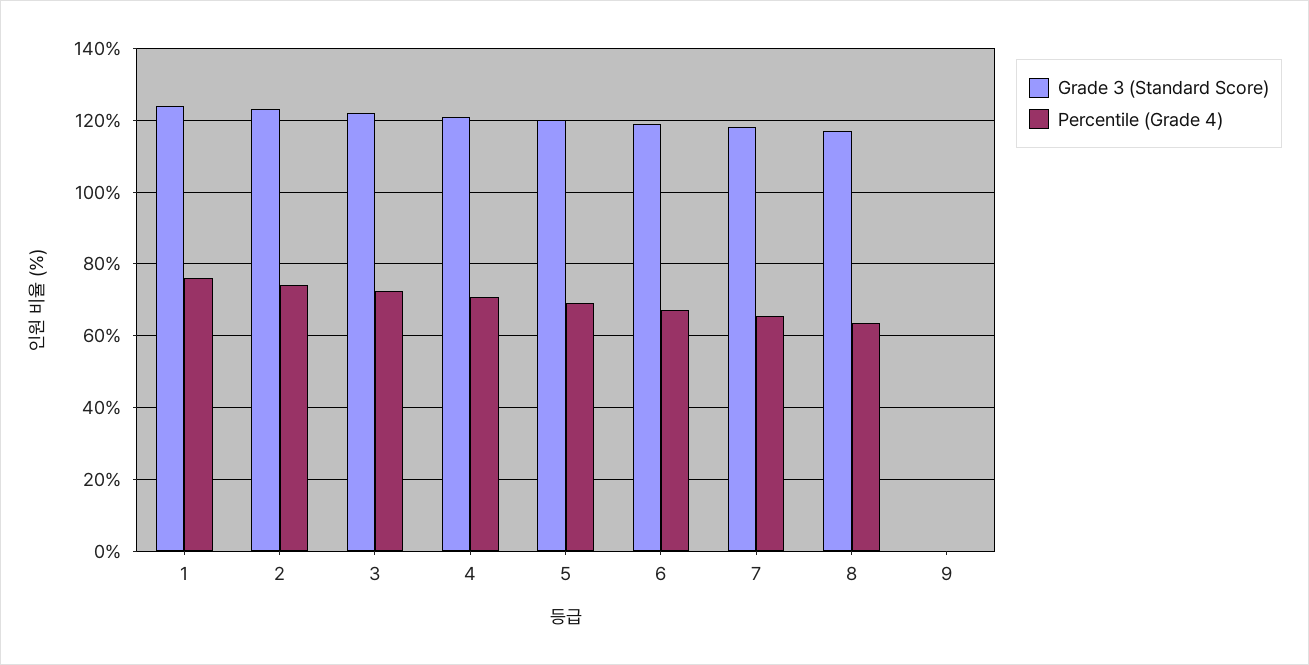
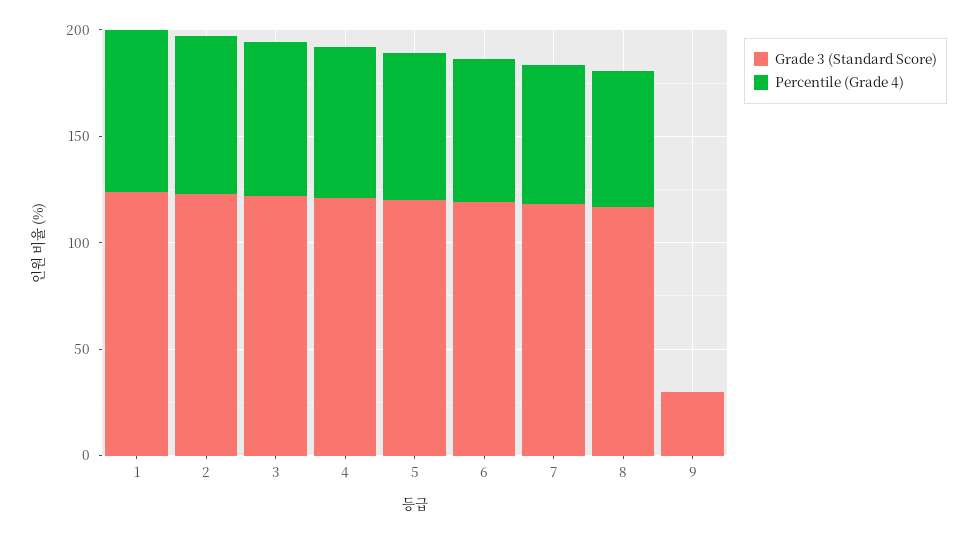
Grade 3 (Standard Score), 9: 0 -> 30

